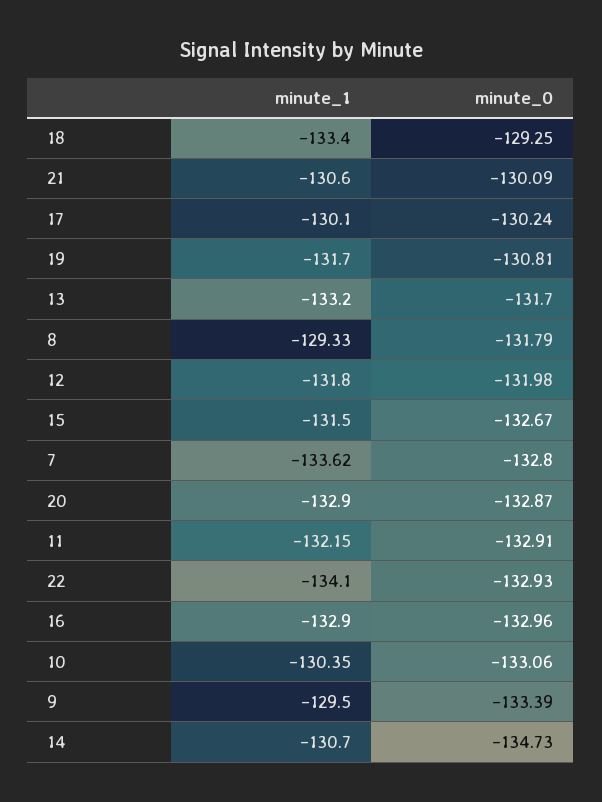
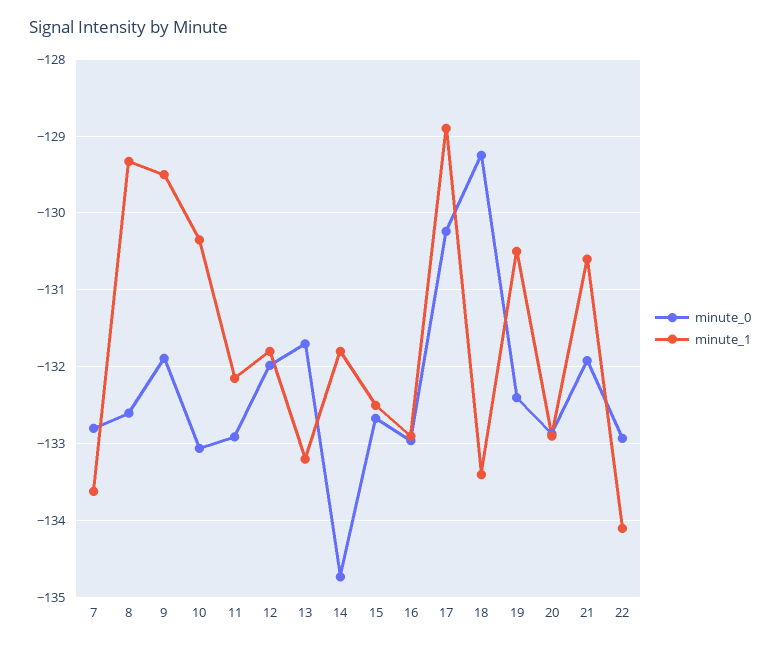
minute_0, 21: -130.09 -> -131.9
minute_1, 17: -130.1 -> -128.9
minute_1, 19: -131.7 -> -130.5
minute_0, 19: -130.81 -> -132.4
minute_0, 8: -131.79 -> -132.6
minute_1, 15: -131.5 -> -132.5
minute_0, 9: -133.39 -> -131.9
minute_1, 14: -130.7 -> -131.8

